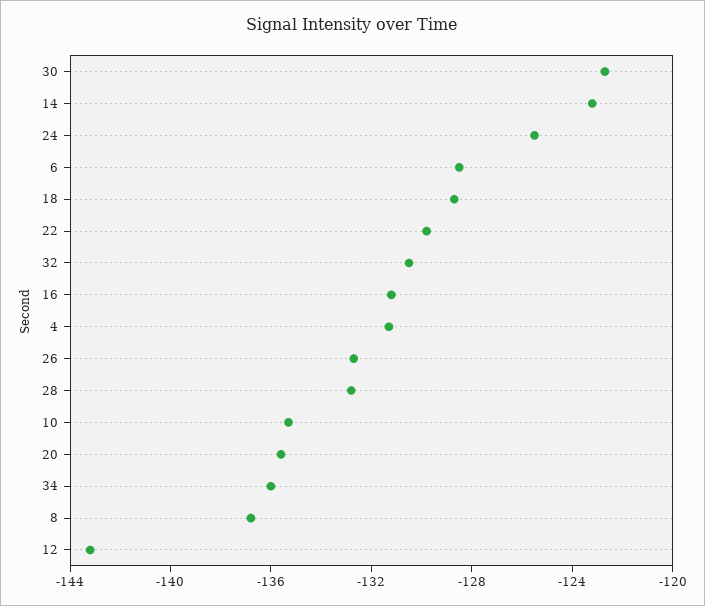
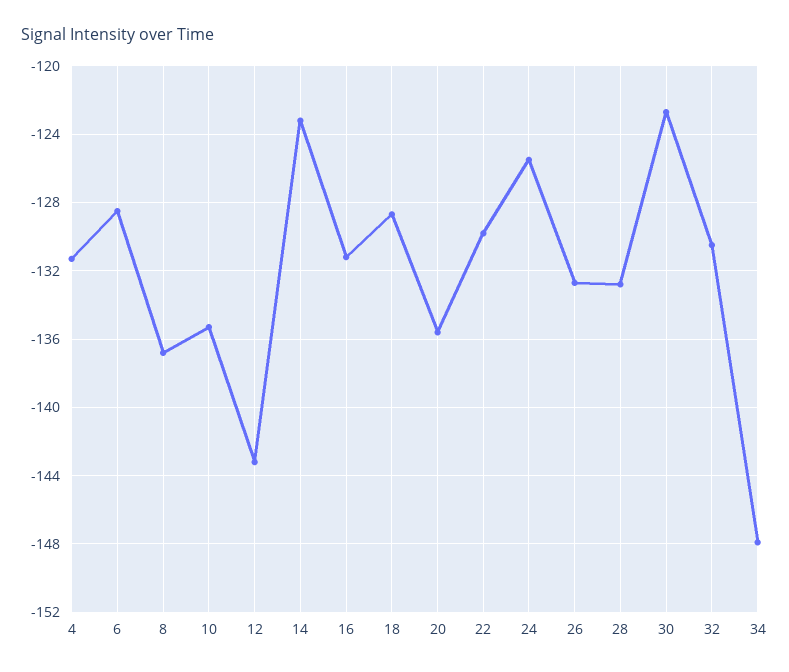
34: -136 -> -148

